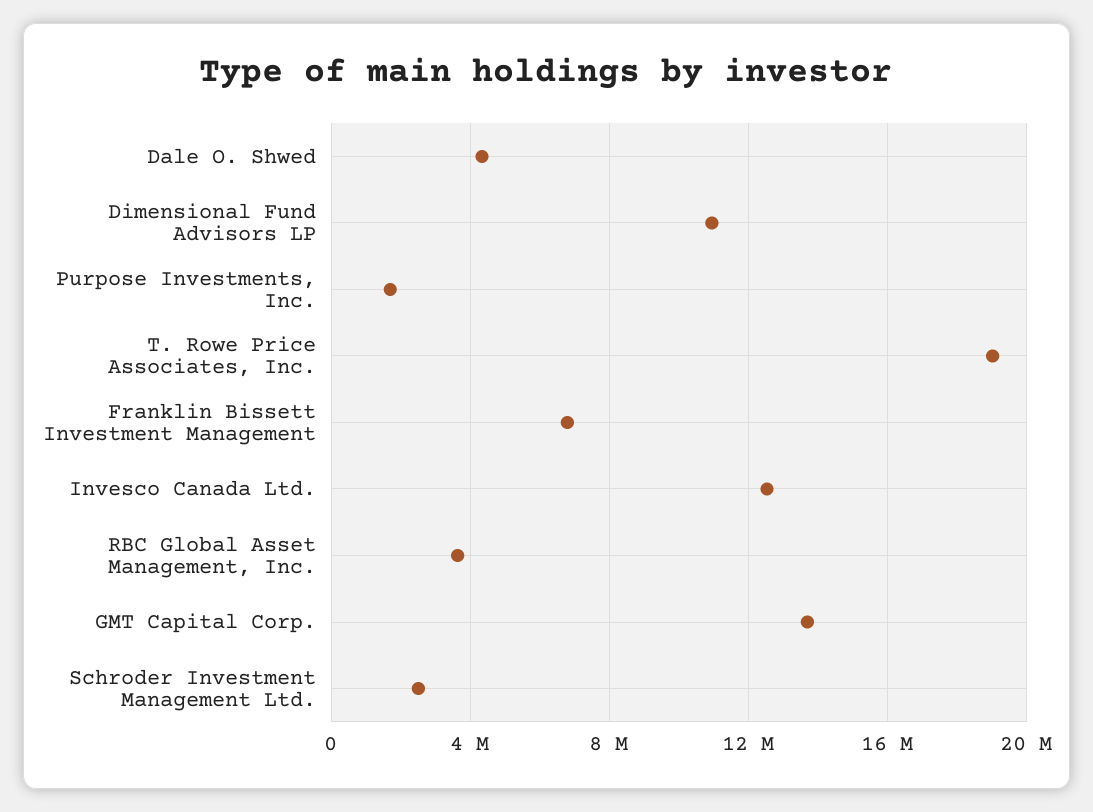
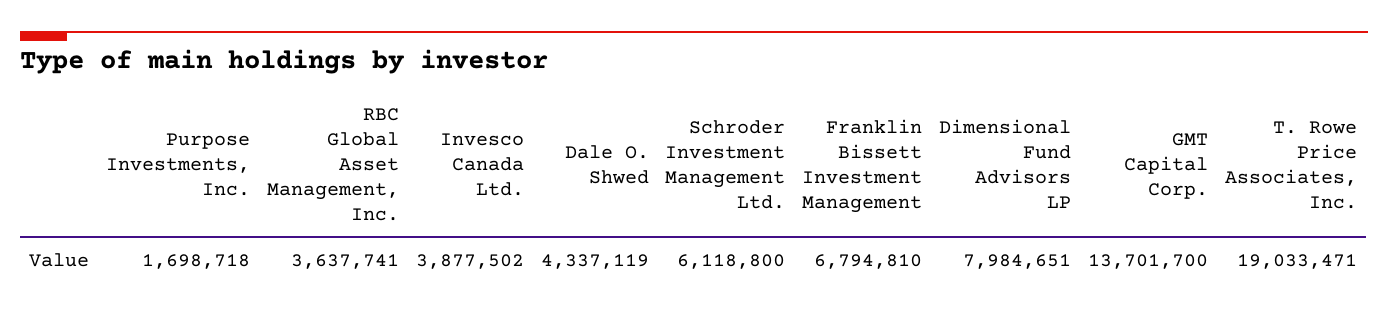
Dimensional Fund Advisors LP: 11000000 -> 7984651
Invesco Canada Ltd.: 12500000 -> 3877502
Schroder Investment Management Ltd.: 2500000 -> 6118800

